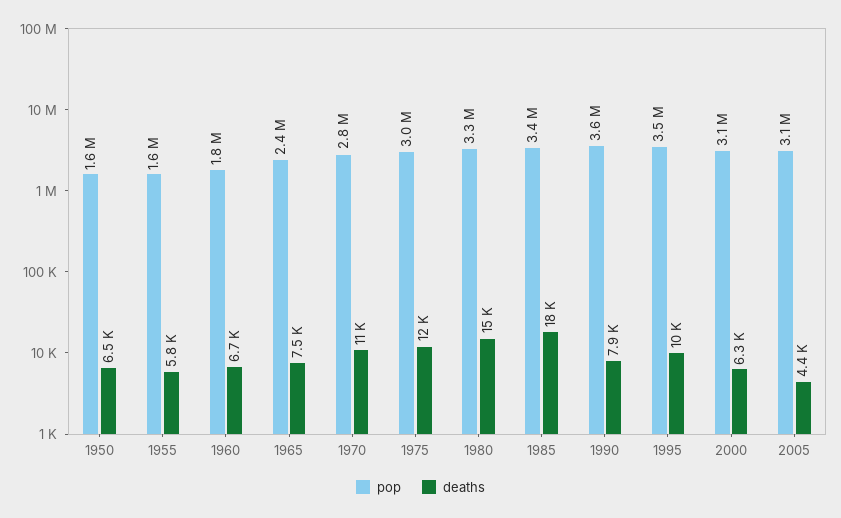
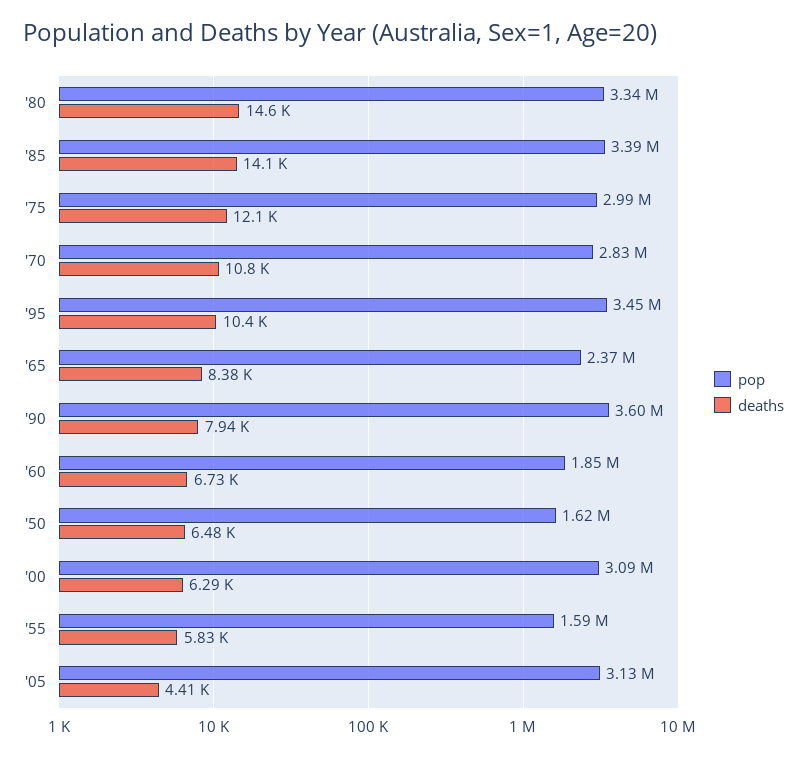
deaths, 1965: 7500 -> 8380
deaths, 1985: 18000 -> 14100

